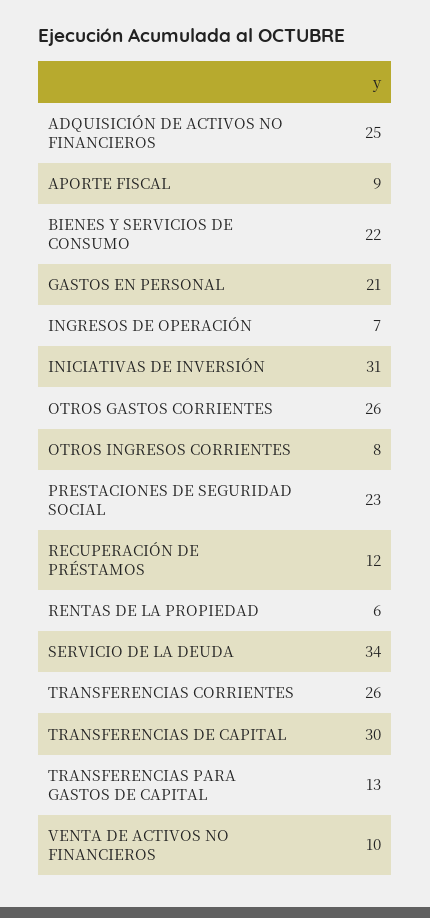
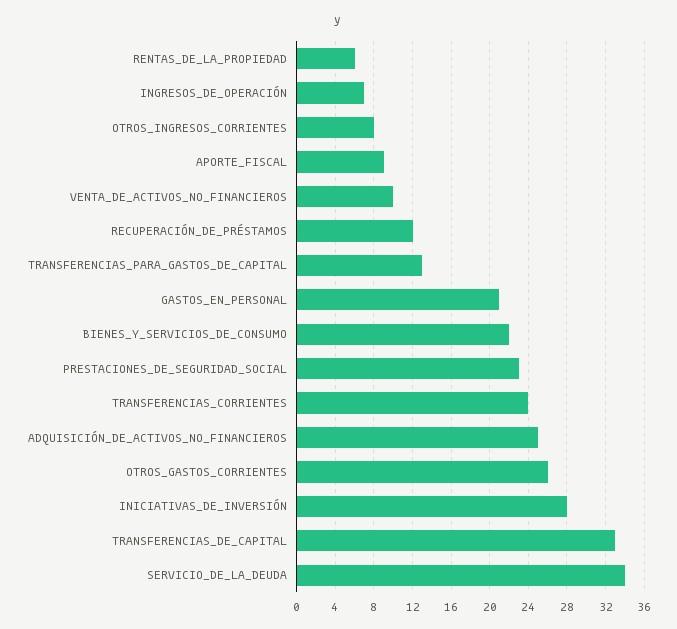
INICIATIVAS DE INVERSIÓN: 31 -> 28
TRANSFERENCIAS CORRIENTES: 26 -> 24
TRANSFERENCIAS DE CAPITAL: 30 -> 33

